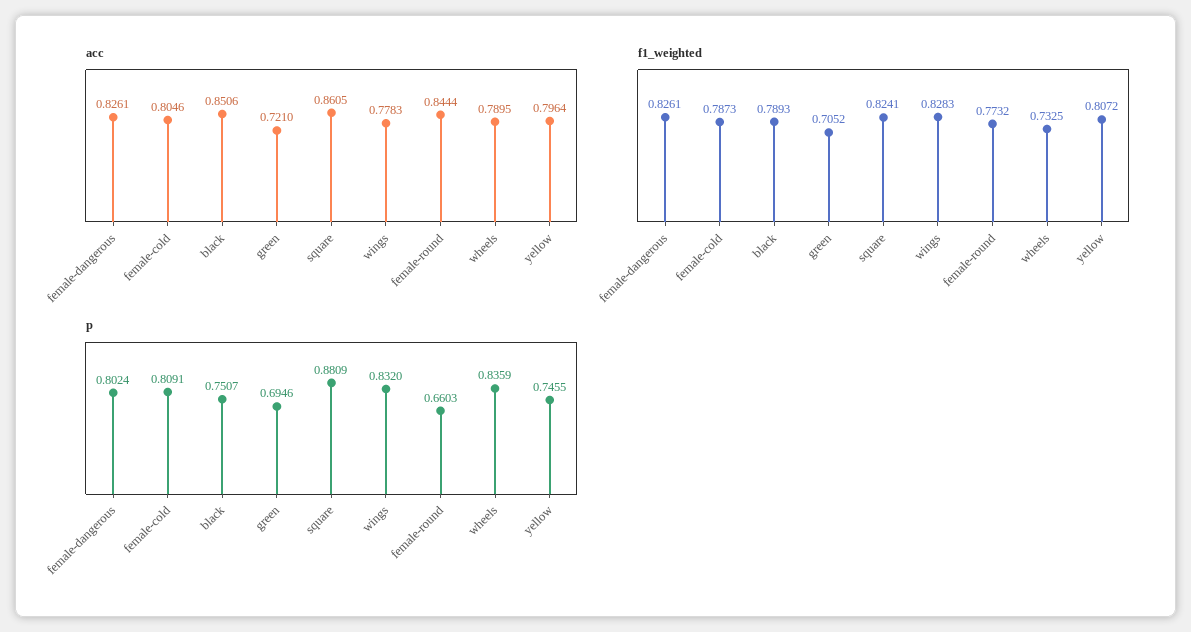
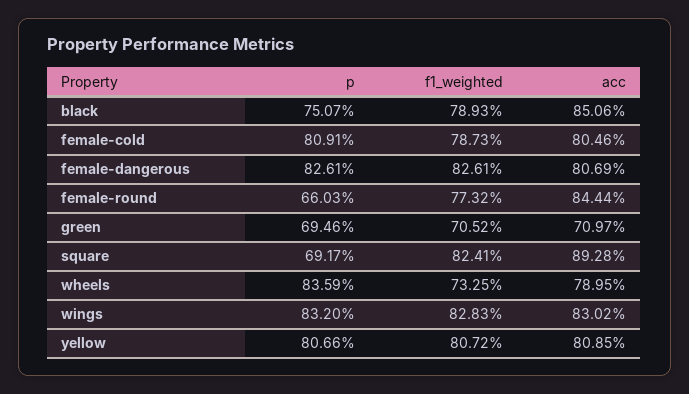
acc, female-dangerous: 0.8261 -> 0.8069
acc, green: 0.721 -> 0.7097
acc, square: 0.8605 -> 0.8928
acc, wings: 0.7783 -> 0.8302
acc, yellow: 0.7964 -> 0.8085
p, female-dangerous: 0.8024 -> 0.8261
p, square: 0.8809 -> 0.6917
p, yellow: 0.7455 -> 0.8066

